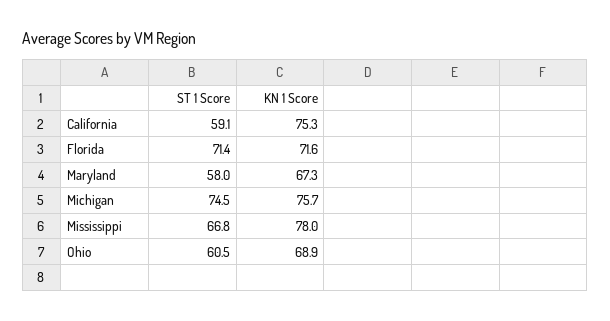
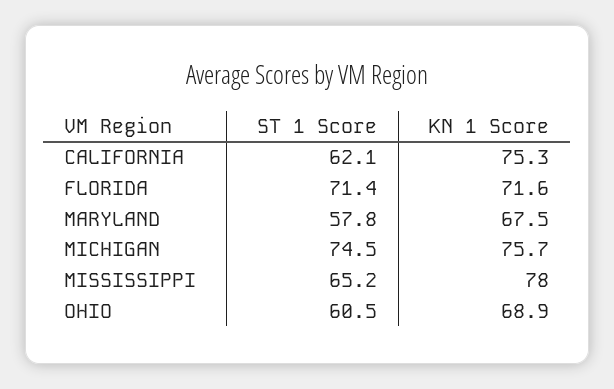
ST 1 Score, California: 59.1 -> 62.1
ST 1 Score, Maryland: 58 -> 57.8
KN 1 Score, Maryland: 67.3 -> 67.5
ST 1 Score, Mississippi: 66.8 -> 65.2

